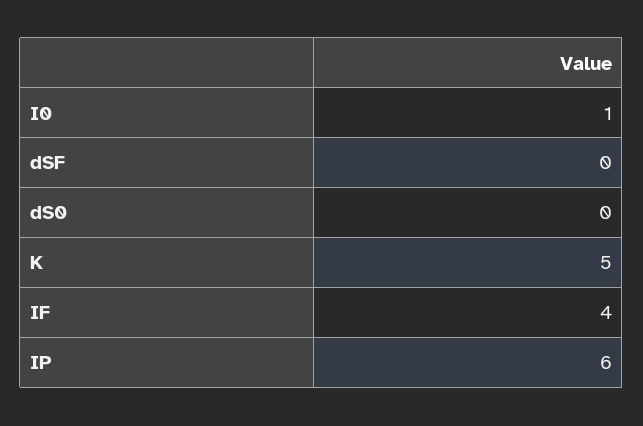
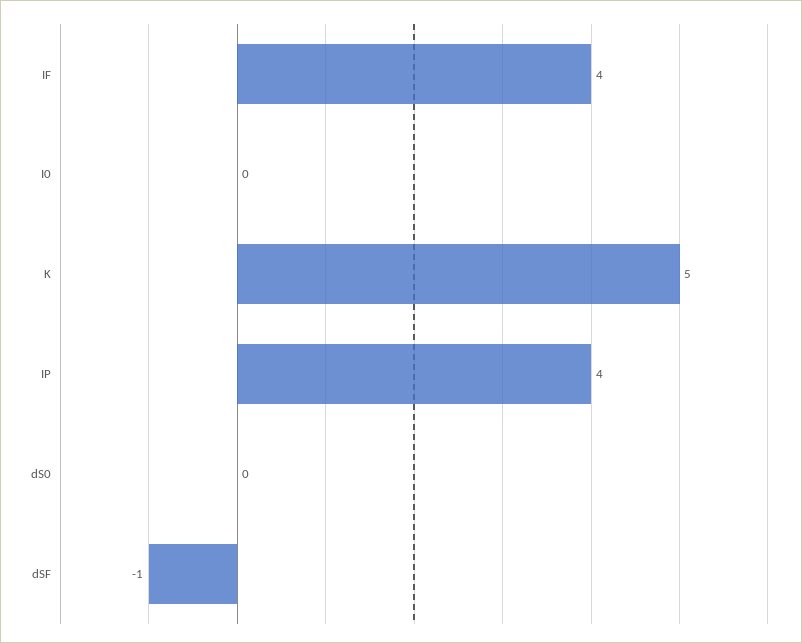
I0: 1 -> 0
dSF: 0 -> -1
IP: 6 -> 4

